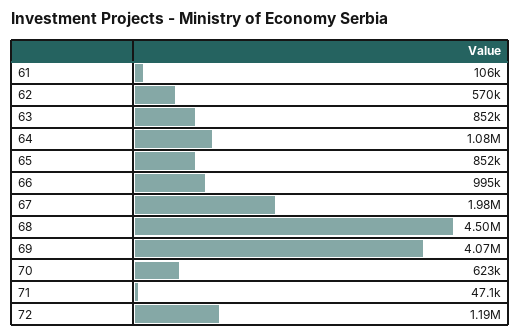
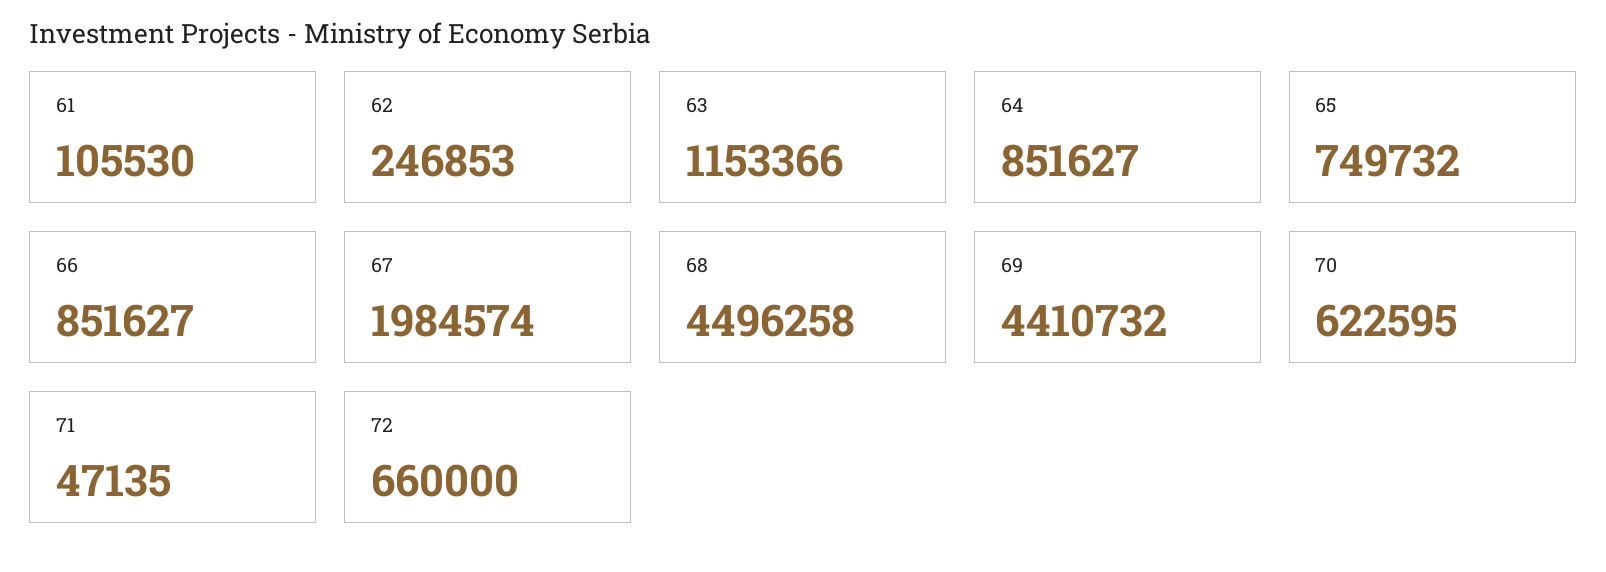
62: 570000 -> 246853
63: 852000 -> 1153366
64: 1080000 -> 851627
65: 852000 -> 749732
66: 995000 -> 851627
69: 4070000 -> 4410732
72: 1190000 -> 660000

